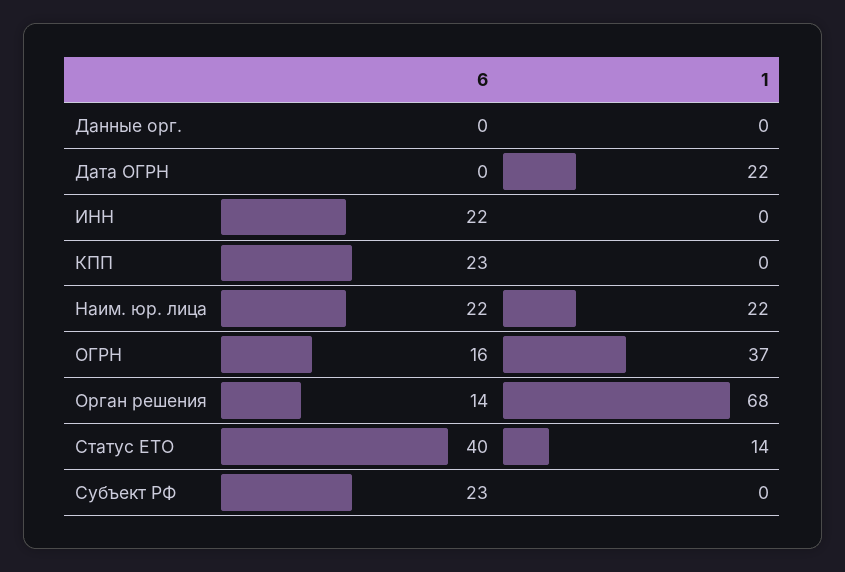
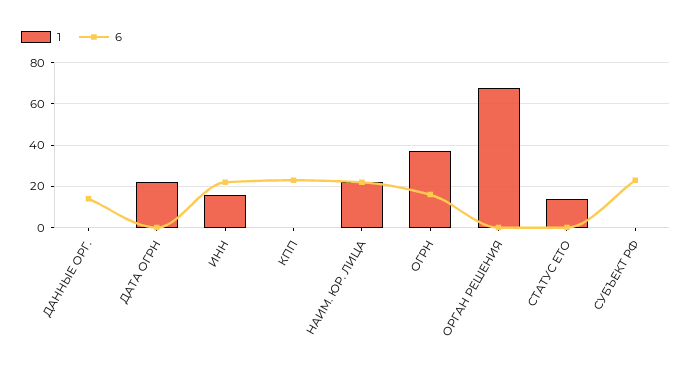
6, Данные орг.: 0 -> 15
1, ИНН: 0 -> 15
6, Орган решения: 14 -> 0
6, Статус ЕТО: 40 -> 0

